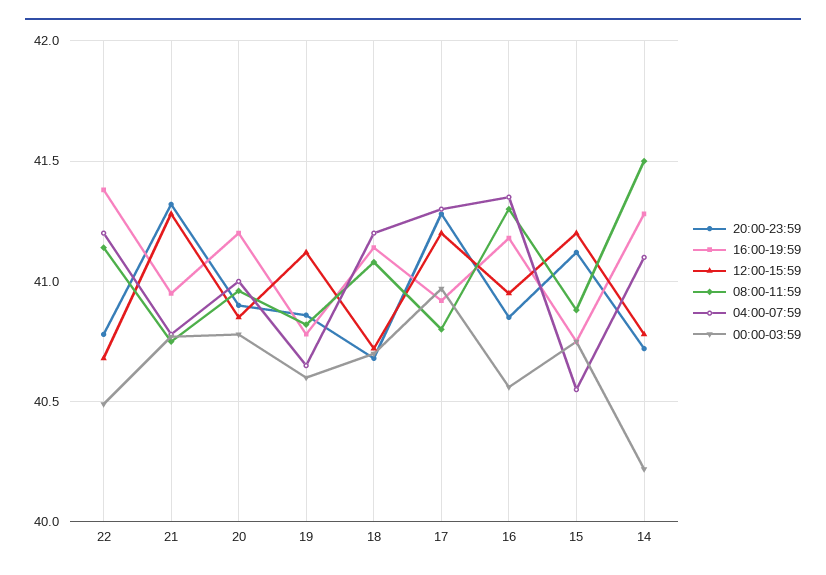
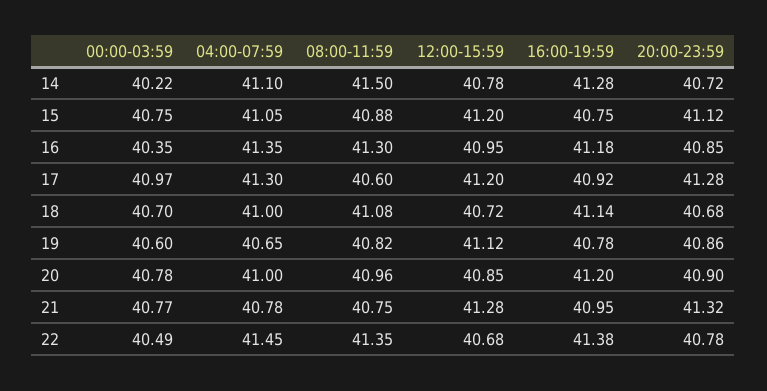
08:00-11:59, 22: 41.15 -> 41.35
04:00-07:59, 22: 41.2 -> 41.45
04:00-07:59, 18: 41.2 -> 41
08:00-11:59, 17: 40.8 -> 40.6
00:00-03:59, 16: 40.55 -> 40.35
04:00-07:59, 15: 40.55 -> 41.05

